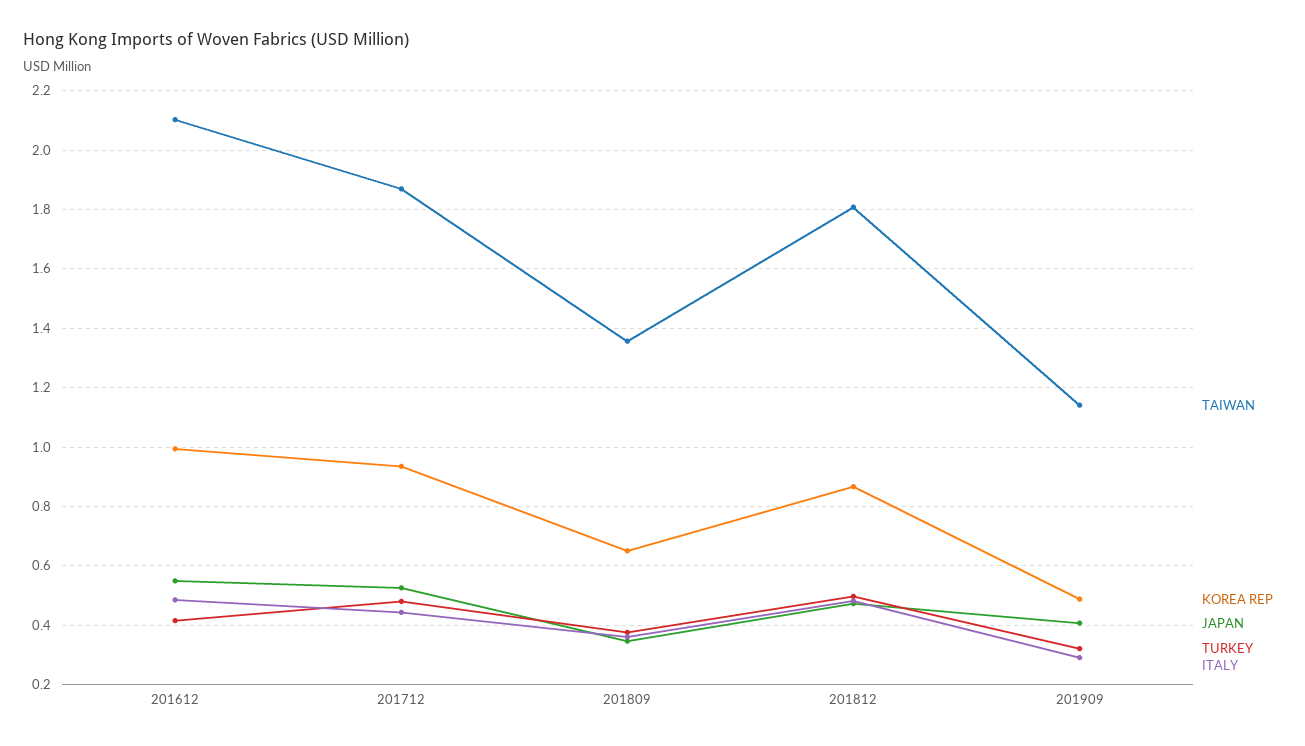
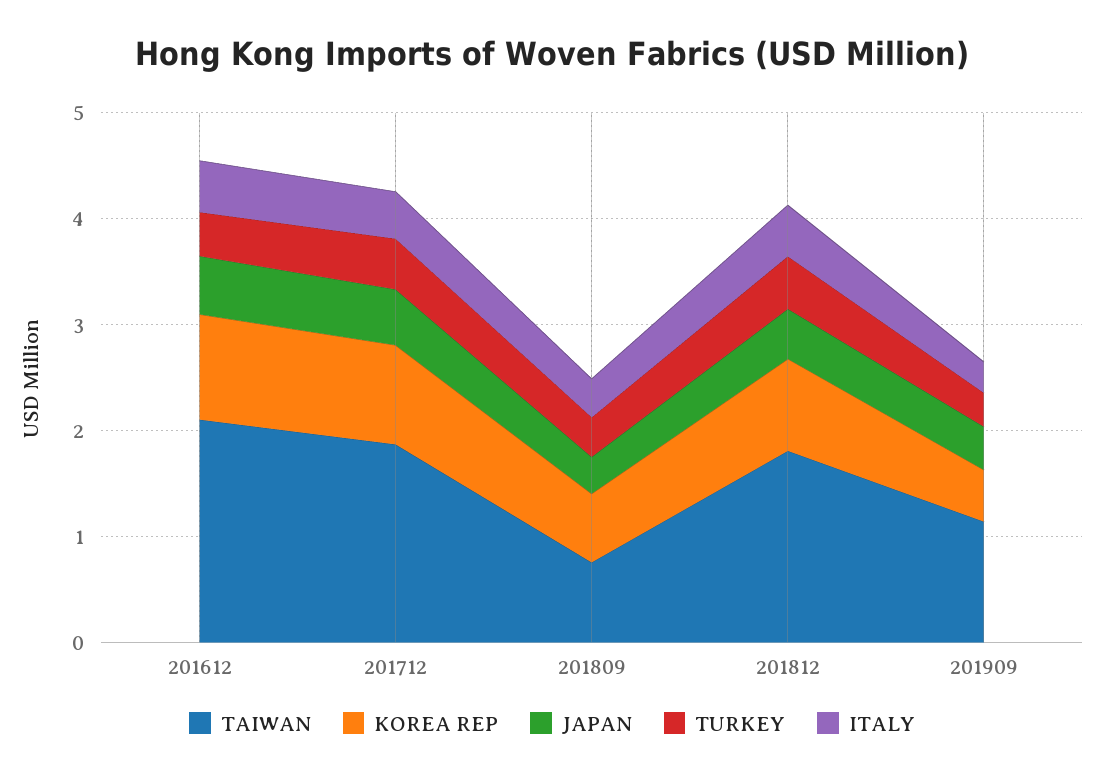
TAIWAN, 201809: 1.35 -> 0.8

